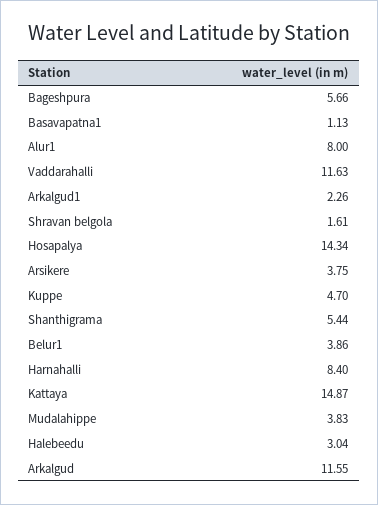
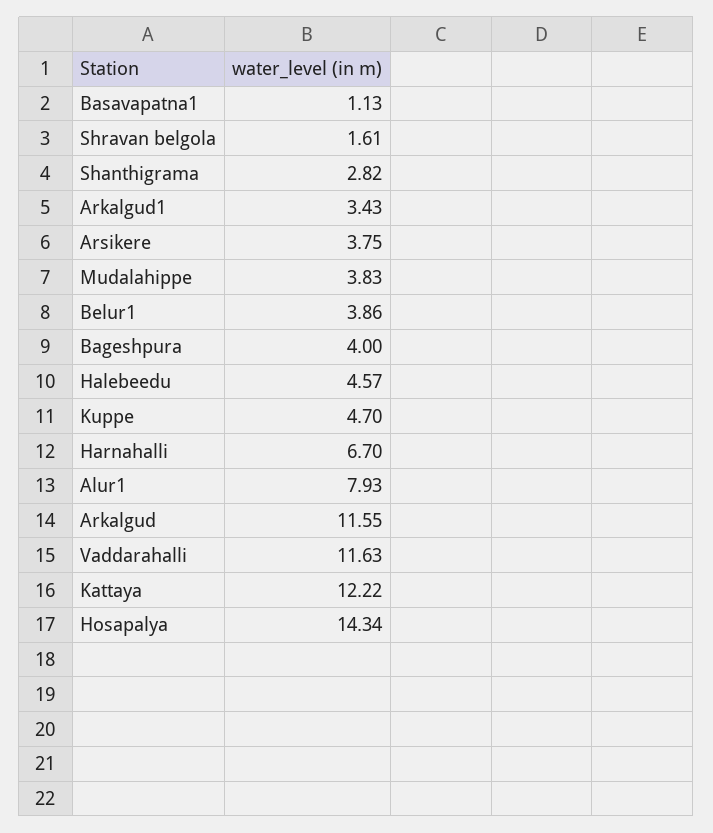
Bageshpura: 5.66 -> 4
Alur1: 8 -> 7.93
Arkalgud1: 2.26 -> 3.43
Shanthigrama: 5.44 -> 2.82
Harnahalli: 8.4 -> 6.7
Kattaya: 14.87 -> 12.22
Halebeedu: 3.04 -> 4.57

